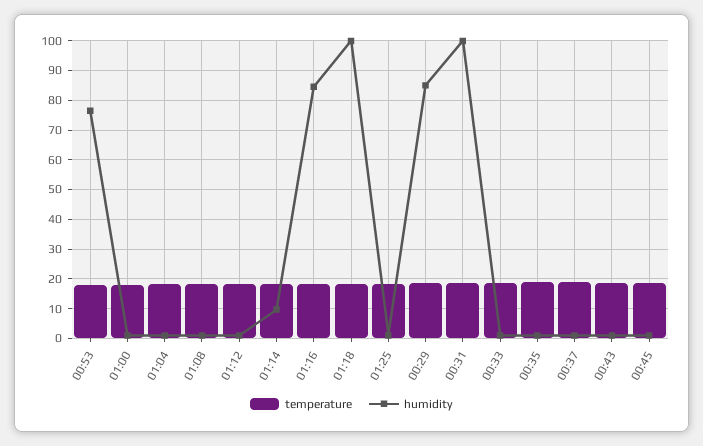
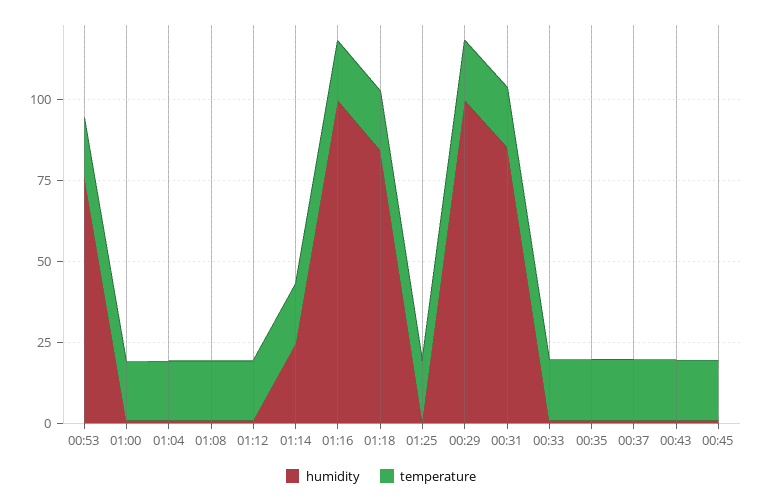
humidity, 01:14: 10 -> 25
humidity, 01:16: 85 -> 100
humidity, 01:18: 100 -> 85
humidity, 00:29: 85 -> 100
humidity, 00:31: 100 -> 85

